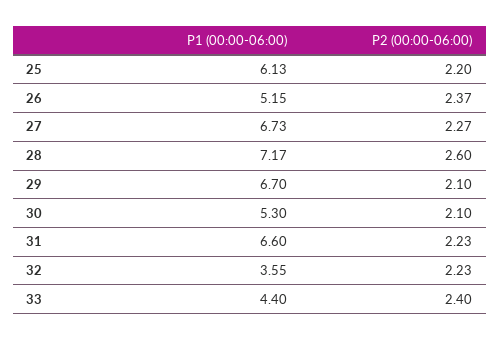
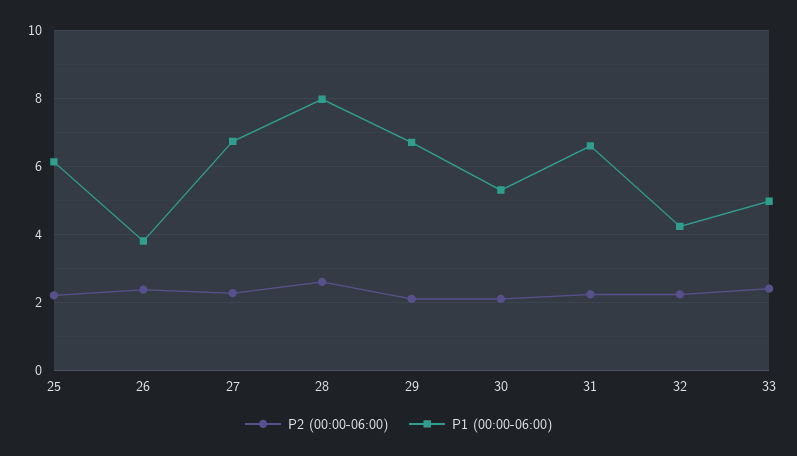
P1 (00:00-06:00), 26: 5.15 -> 3.8
P1 (00:00-06:00), 28: 7.17 -> 8
P1 (00:00-06:00), 32: 3.55 -> 4.2
P1 (00:00-06:00), 33: 4.4 -> 5

